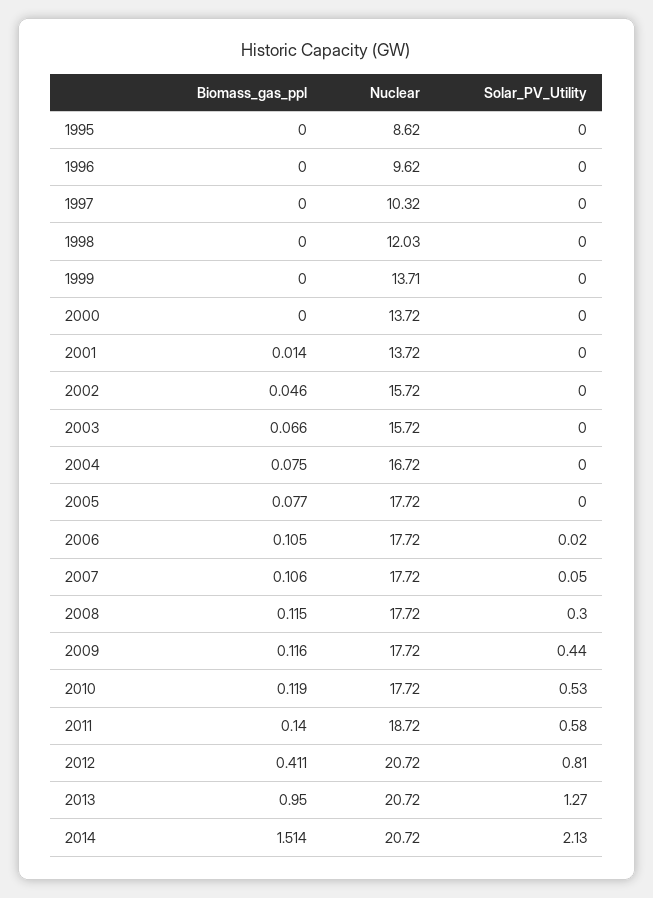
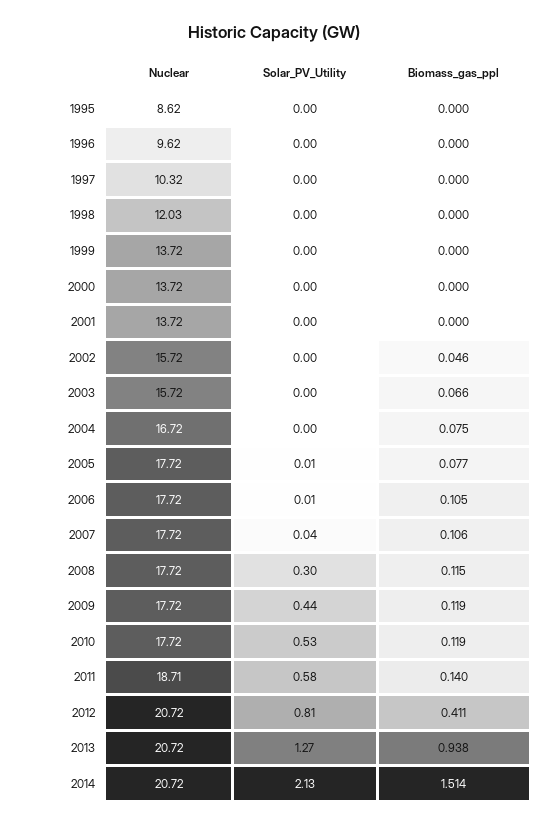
Nuclear, 1999: 13.71 -> 13.72
Biomass_gas_ppl, 2001: 0.014 -> 0
Solar_PV_Utility, 2005: 0 -> 0.01
Solar_PV_Utility, 2006: 0.02 -> 0.01
Solar_PV_Utility, 2007: 0.05 -> 0.04
Biomass_gas_ppl, 2009: 0.116 -> 0.119
Nuclear, 2011: 18.72 -> 18.71
Biomass_gas_ppl, 2013: 0.95 -> 0.938

